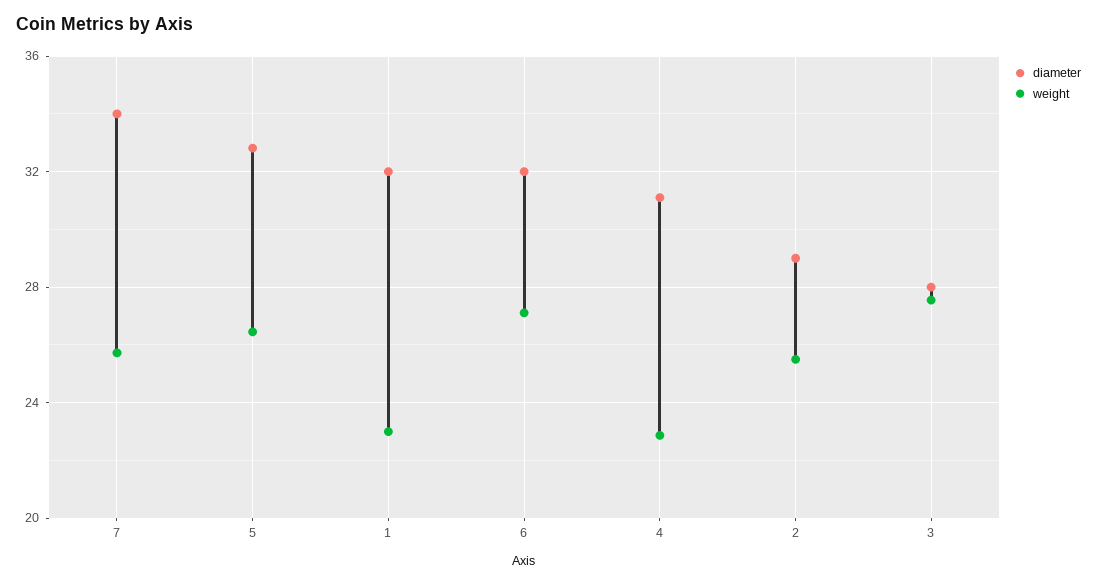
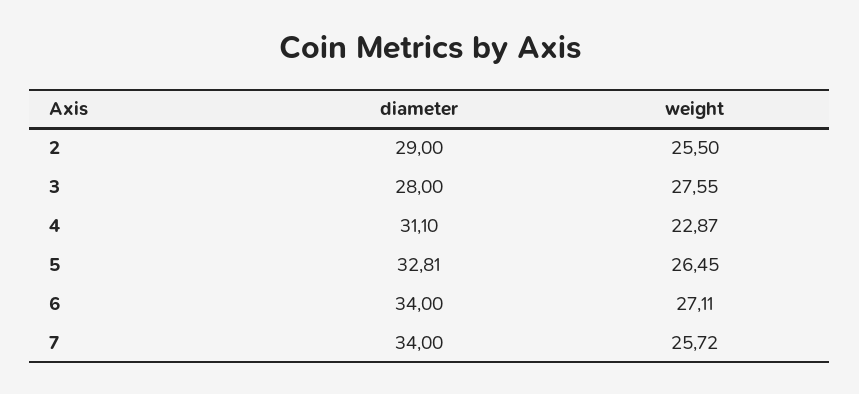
diameter, 1: 32 -> none
weight, 1: 23 -> none
diameter, 6: 32 -> 34

